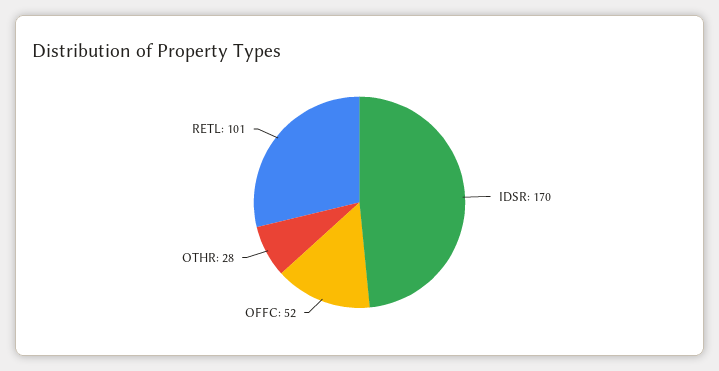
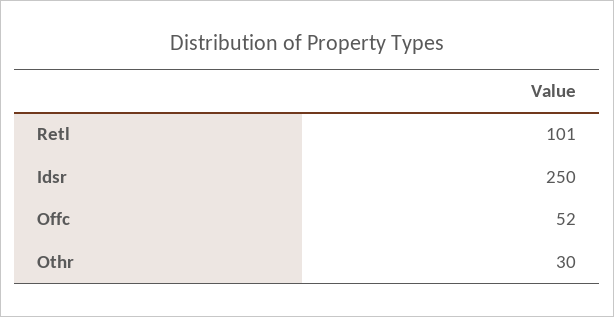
IDSR: 170 -> 250
OTHR: 28 -> 30

